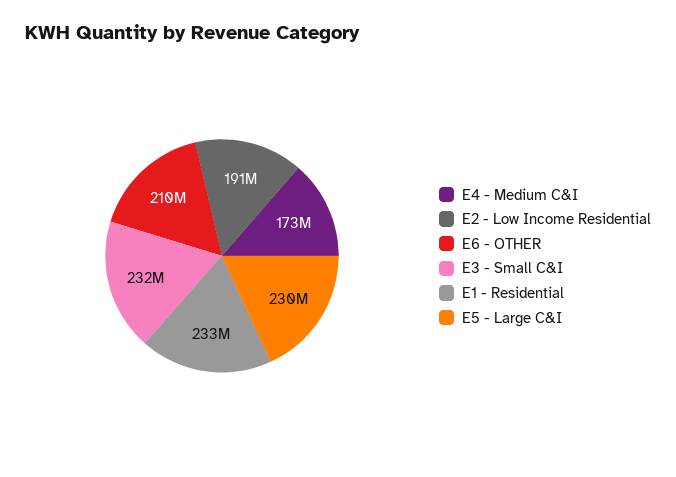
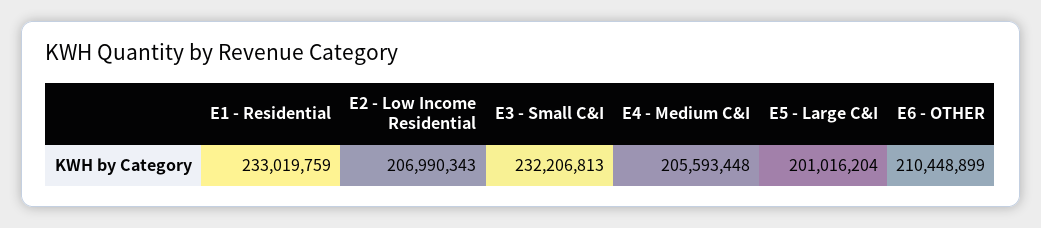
E4 - Medium C&I: 173000000 -> 205593448
E2 - Low Income Residential: 191000000 -> 206990343
E5 - Large C&I: 230000000 -> 201016204

